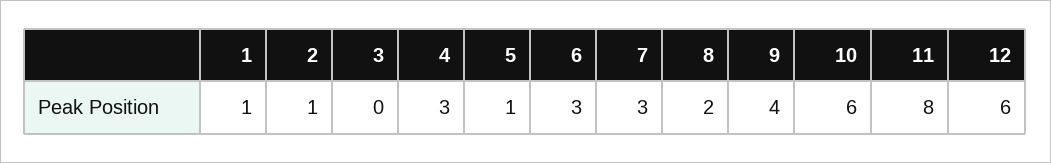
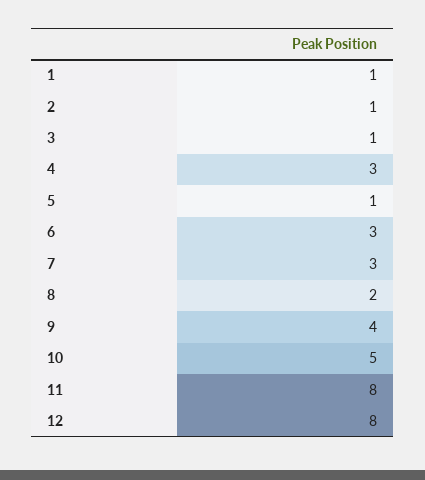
3: 0 -> 1
10: 6 -> 5
12: 6 -> 8

